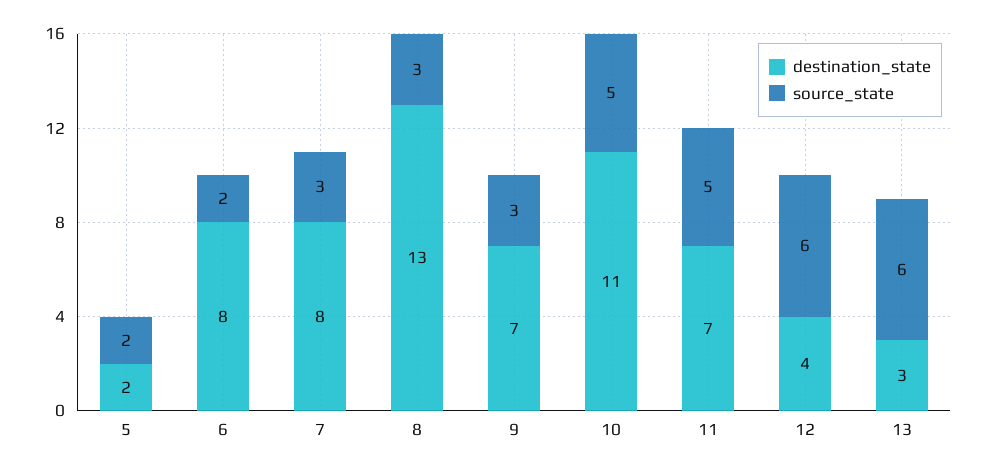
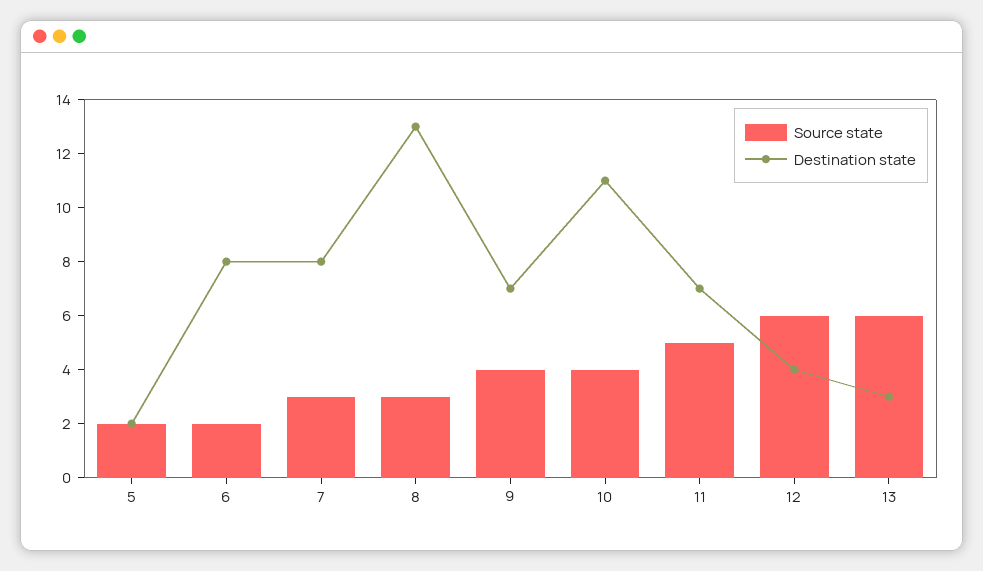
source_state, 9: 3 -> 4
source_state, 10: 5 -> 4

